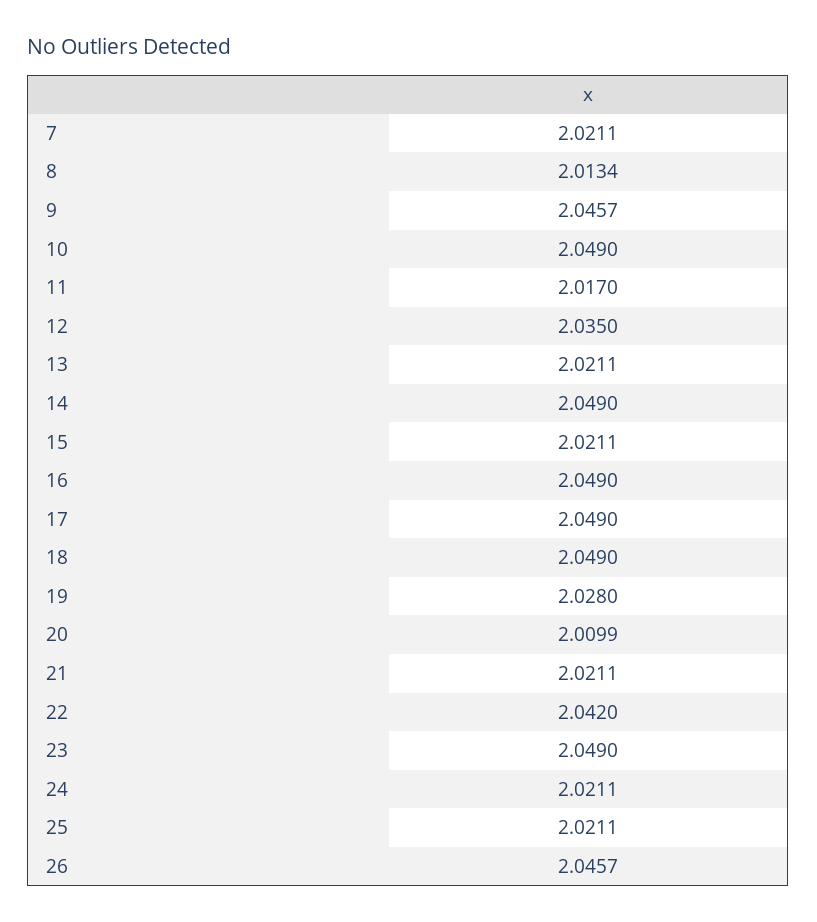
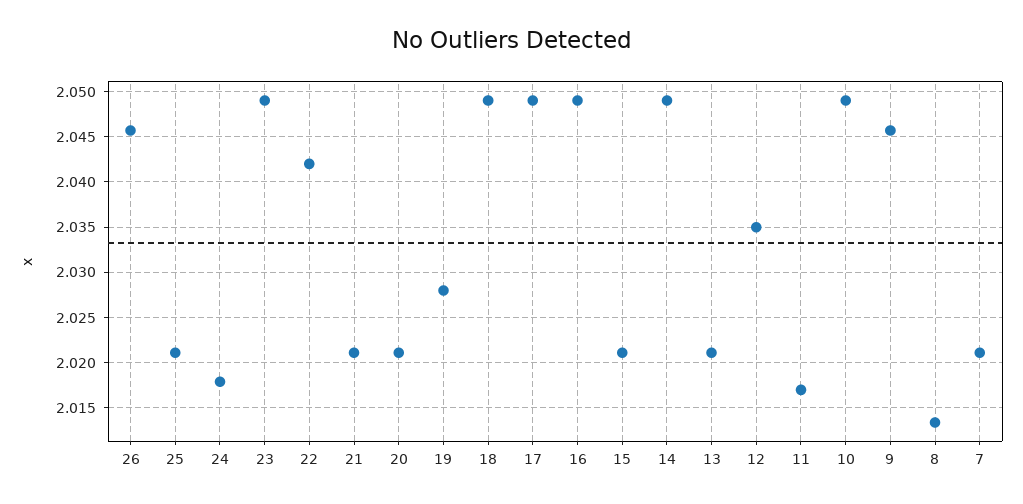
20: 2.0099 -> 2.021
24: 2.0211 -> 2.018

